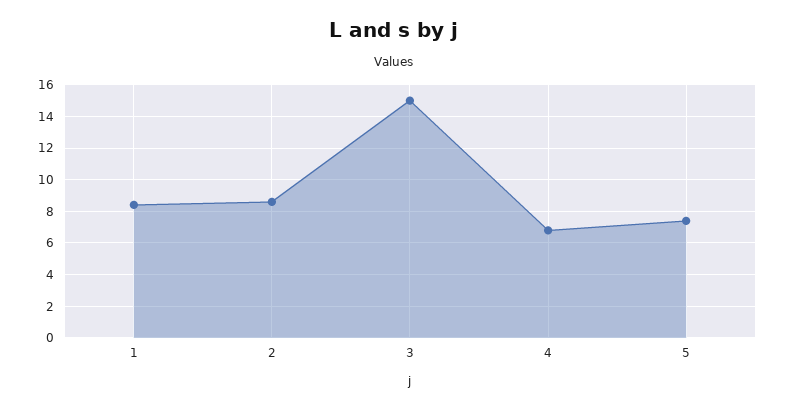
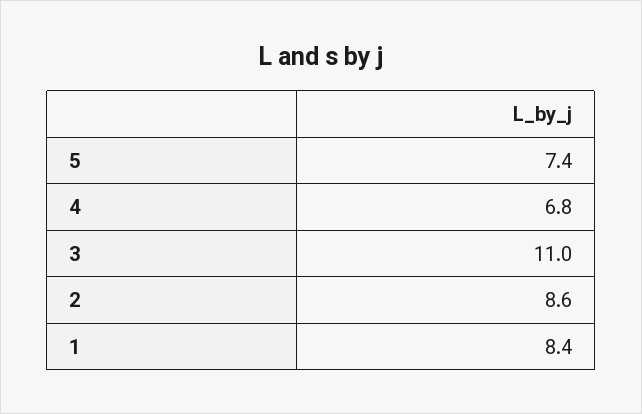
3: 15 -> 11

